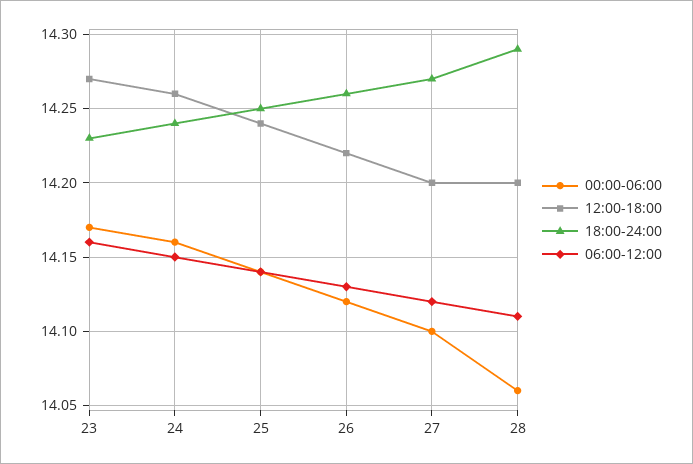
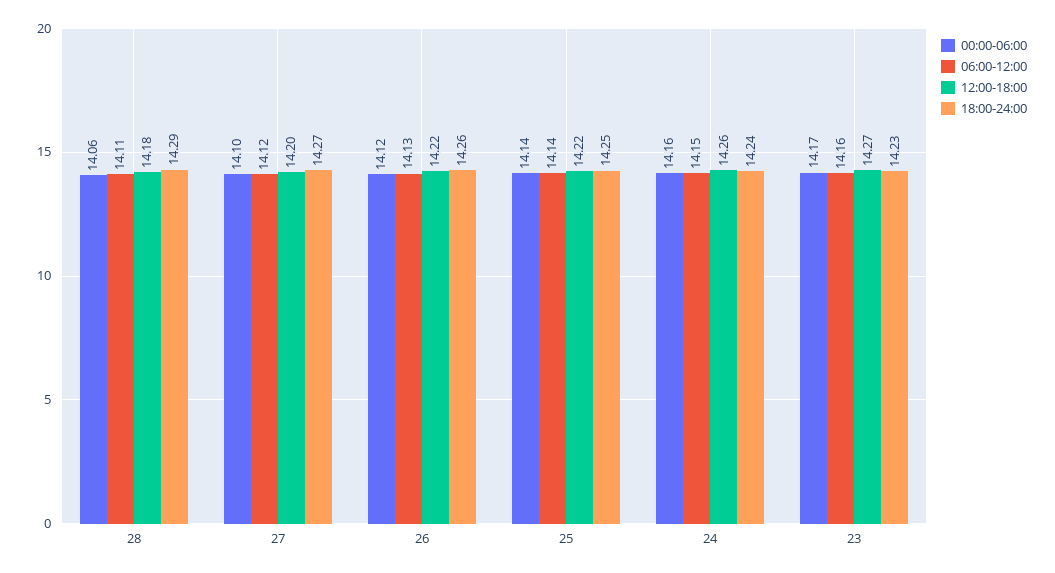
12:00-18:00, 25: 14.24 -> 14.22
12:00-18:00, 28: 14.2 -> 14.18

